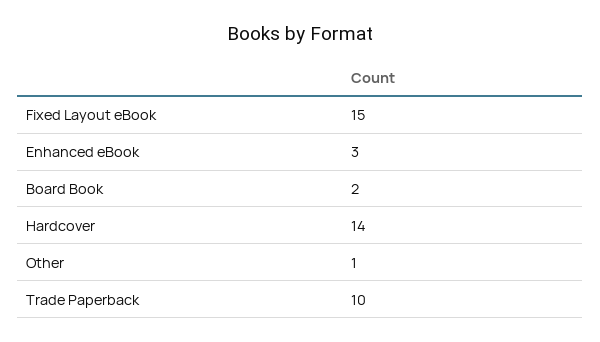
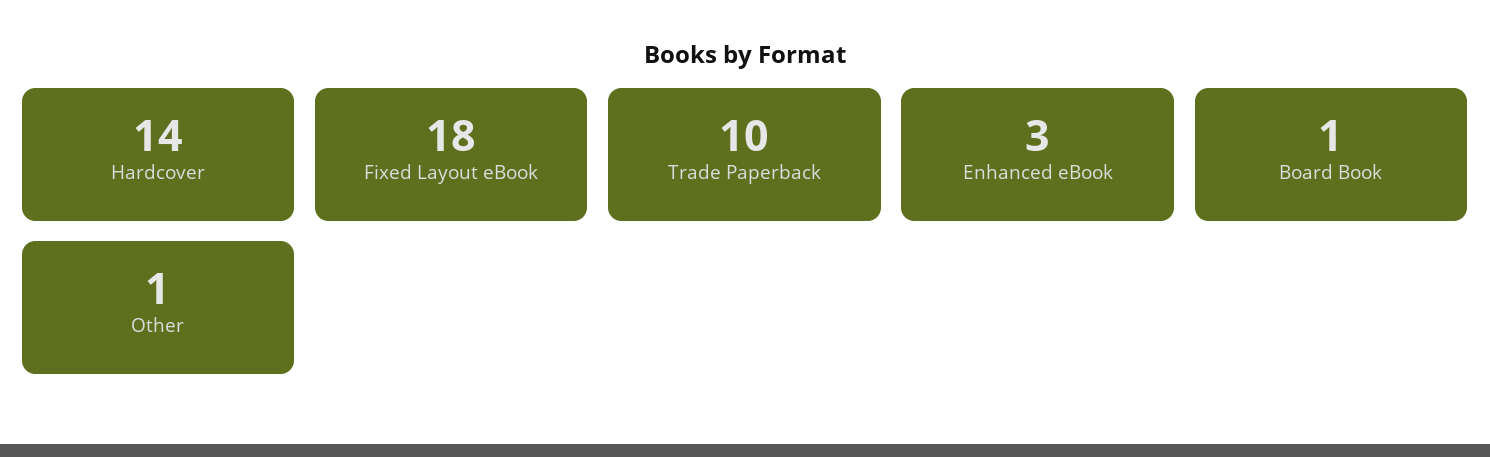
Fixed Layout eBook: 15 -> 18
Board Book: 2 -> 1

